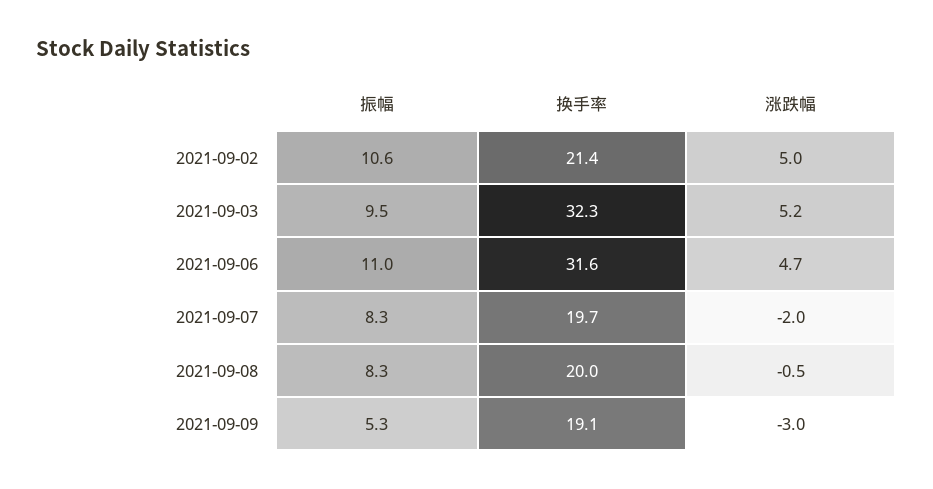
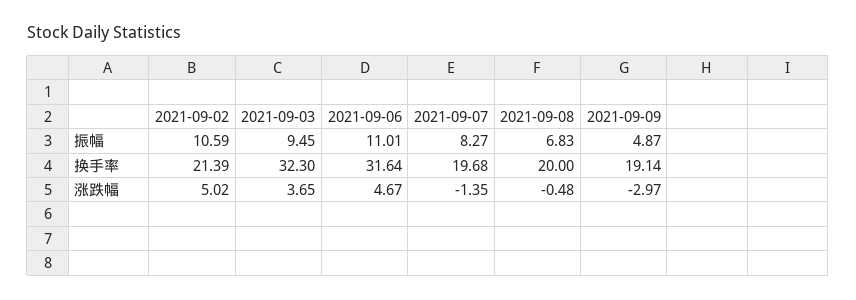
涨跌幅, 2021-09-03: 5.2 -> 3.65
涨跌幅, 2021-09-07: -2 -> -1.35
振幅, 2021-09-08: 8.3 -> 6.83
振幅, 2021-09-09: 5.3 -> 4.87

